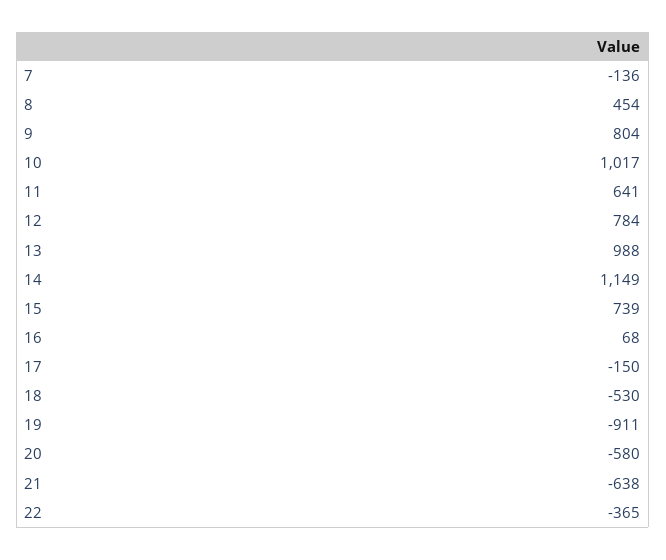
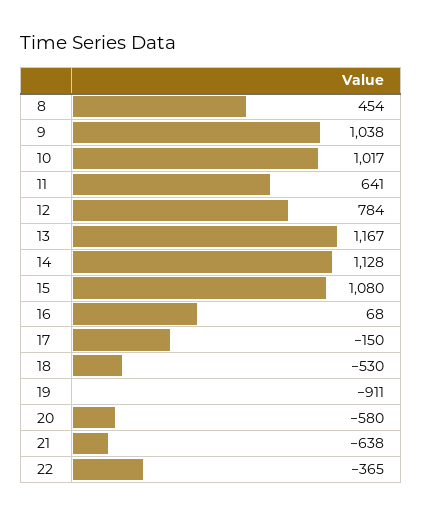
7: -136 -> none
9: 804 -> 1038
13: 988 -> 1167
14: 1149 -> 1128
15: 739 -> 1080

